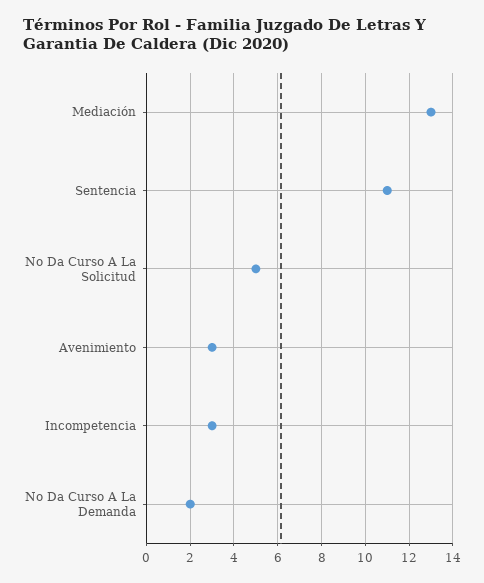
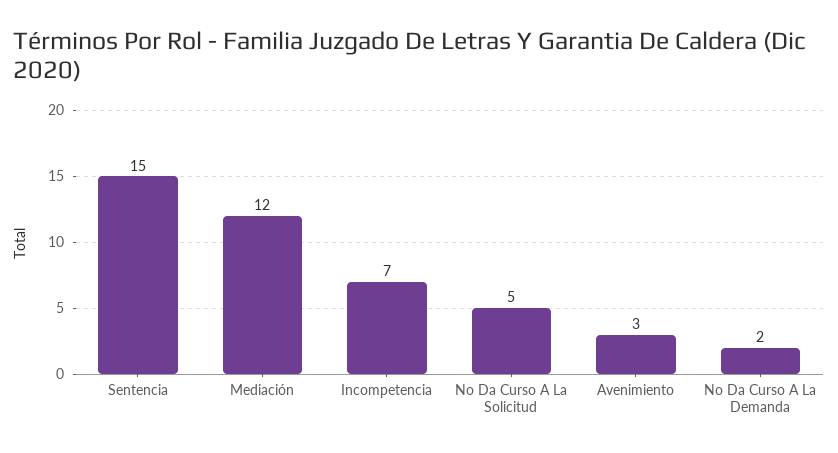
Mediación: 13 -> 12
Sentencia: 11 -> 15
Incompetencia: 3 -> 7

